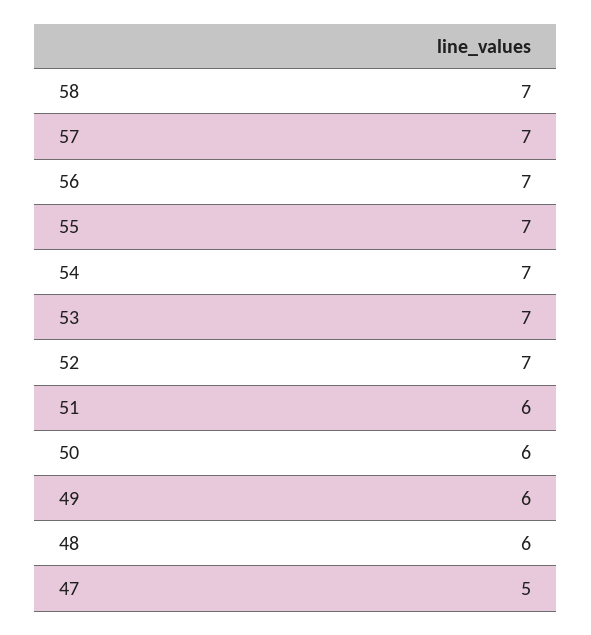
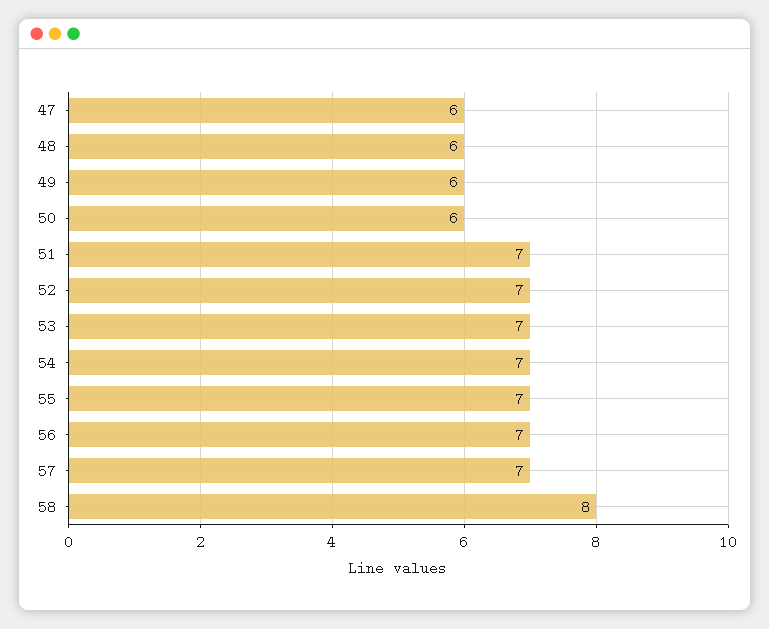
58: 7 -> 8
51: 6 -> 7
47: 5 -> 6

